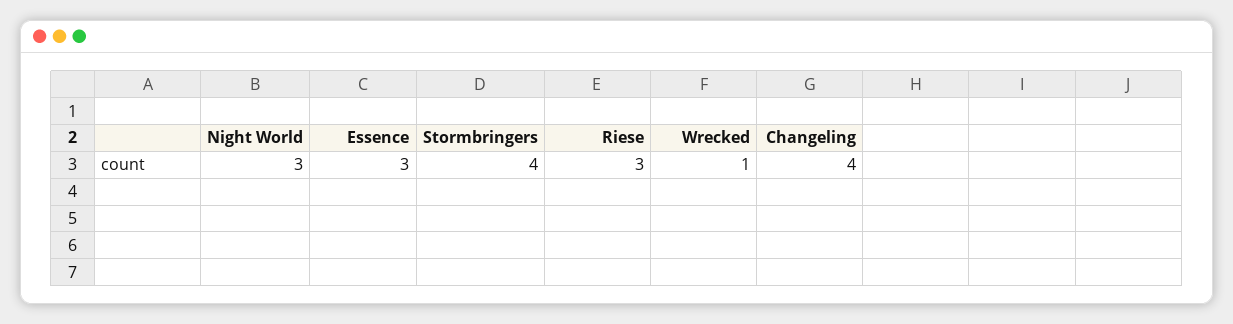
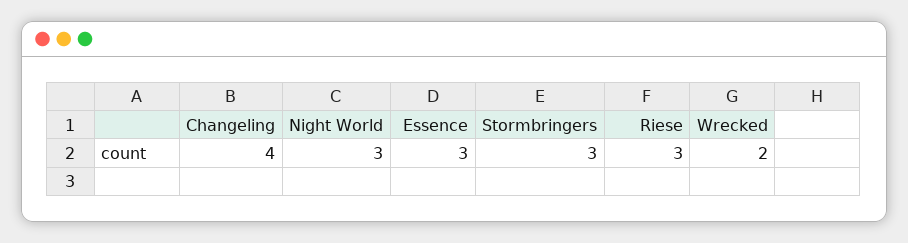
Stormbringers: 4 -> 3
Wrecked: 1 -> 2

